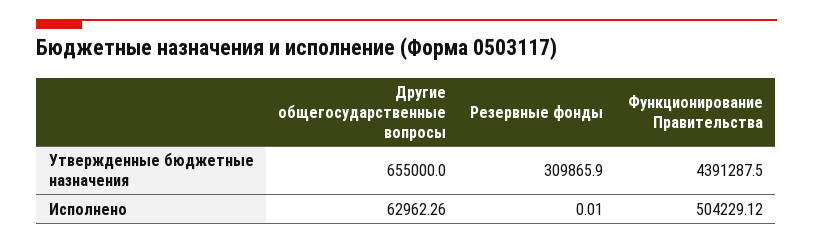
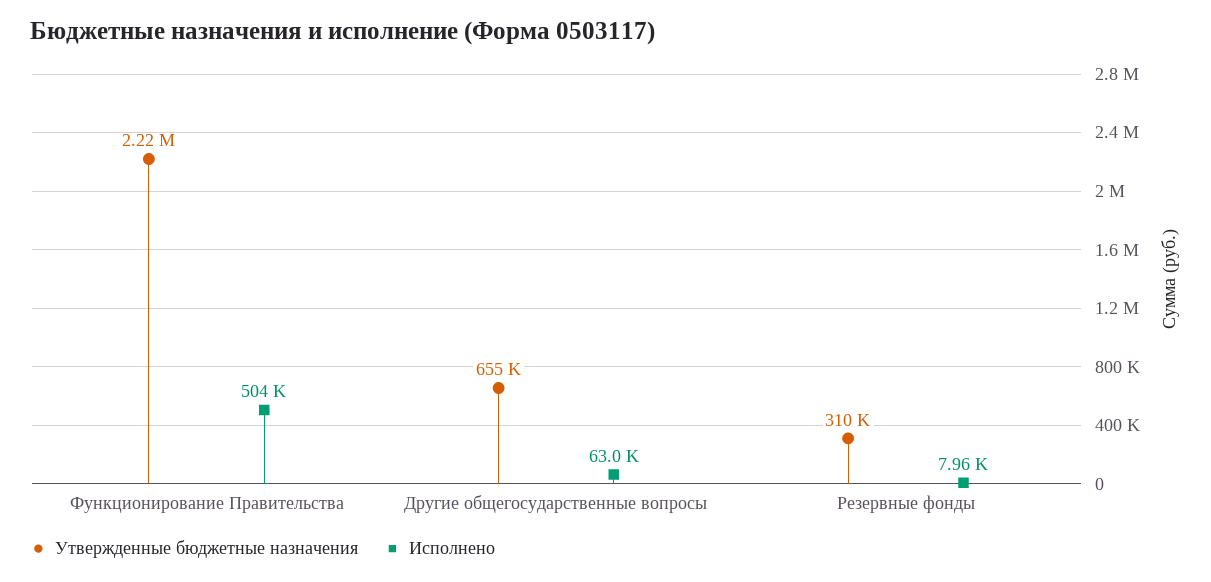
Утвержденные бюджетные назначения, Функционирование Правительства: 4391287.5 -> 2220000
Исполнено, Резервные фонды: 0.01 -> 7960

